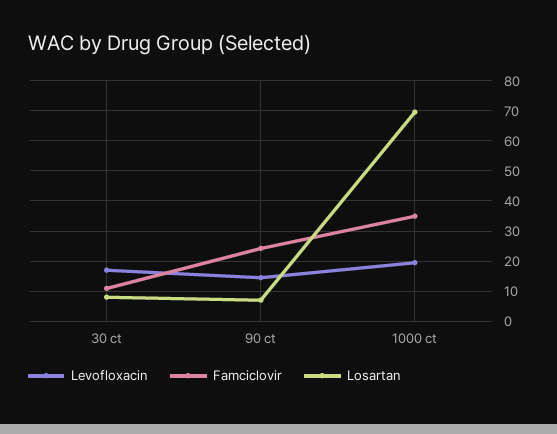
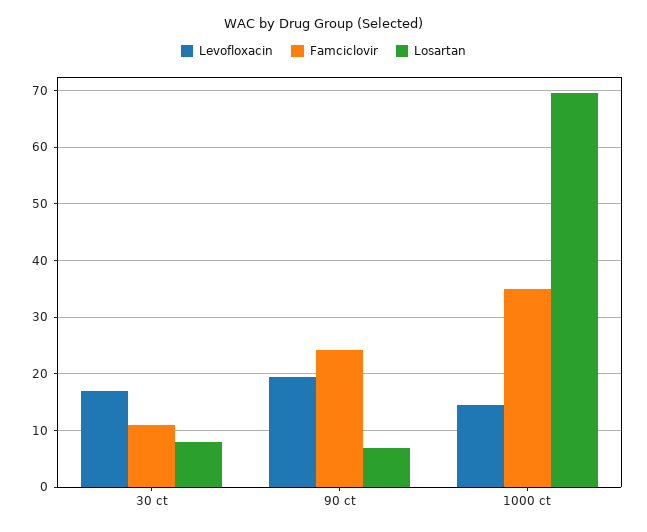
Levofloxacin, 90 ct: 14 -> 20
Levofloxacin, 1000 ct: 20 -> 14

